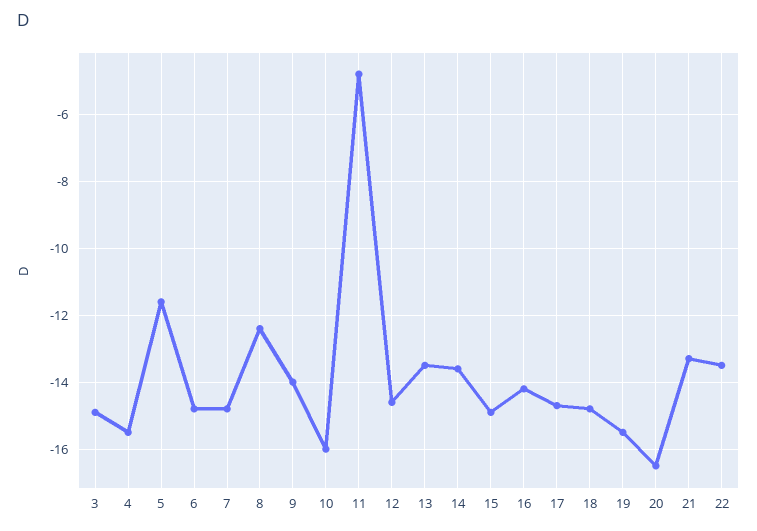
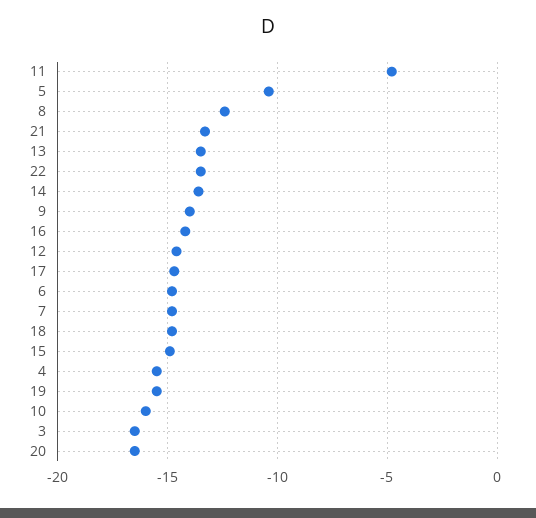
3: -15 -> -16.5
5: -11.5 -> -10.5

